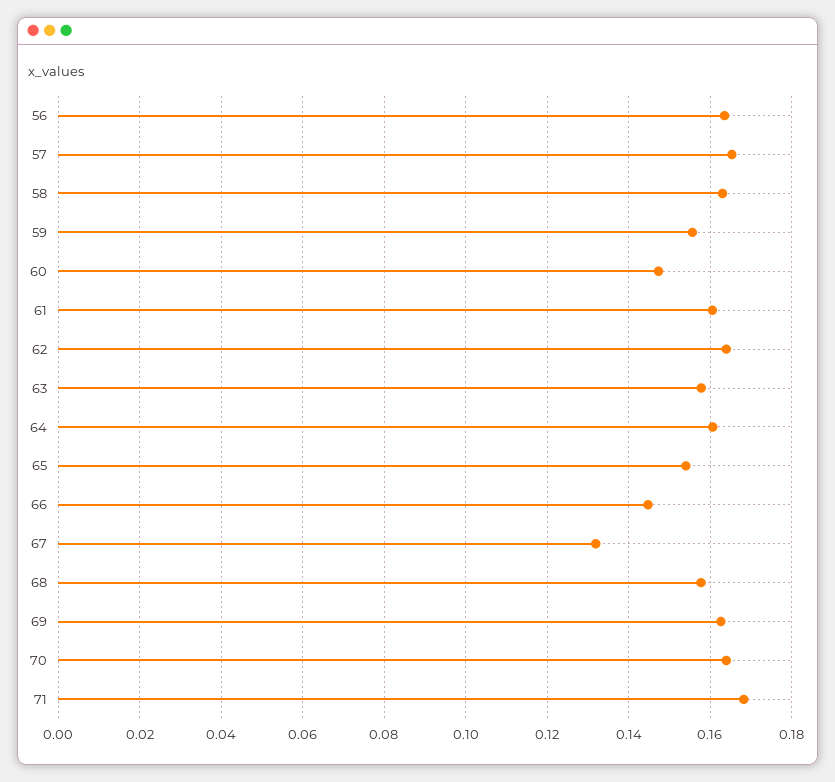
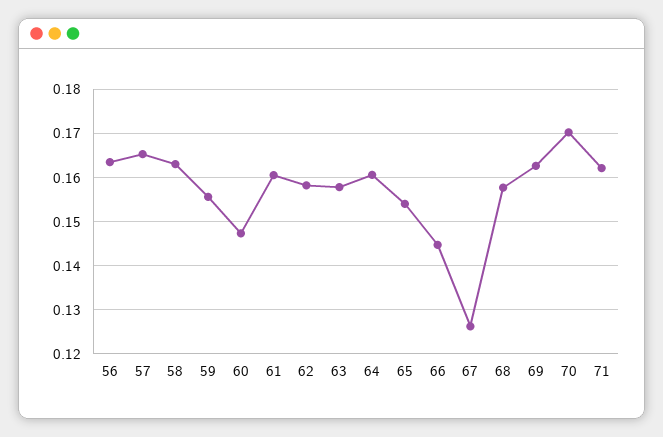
62: 0.164 -> 0.158
67: 0.132 -> 0.126
70: 0.164 -> 0.17
71: 0.168 -> 0.162

